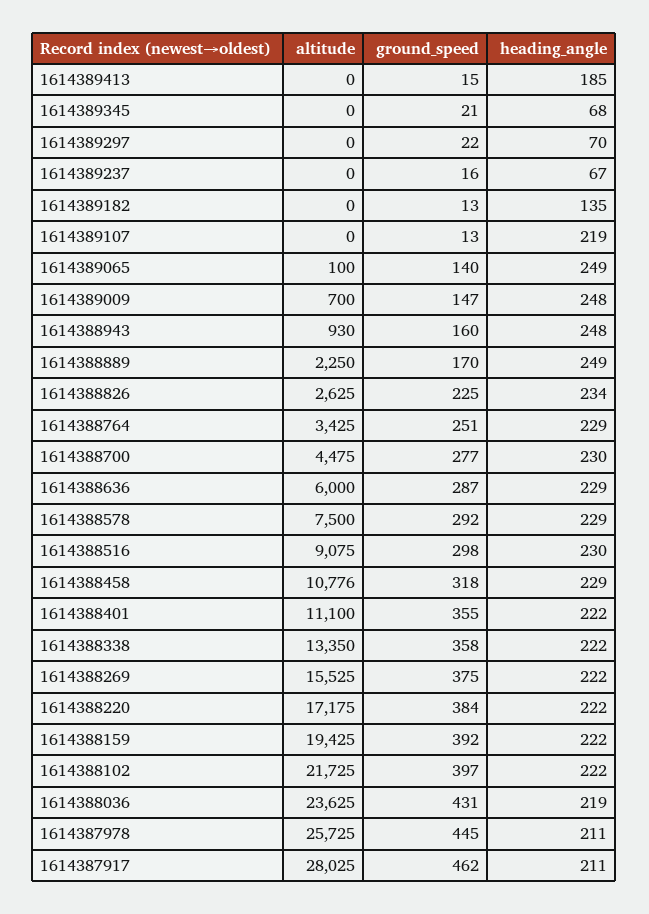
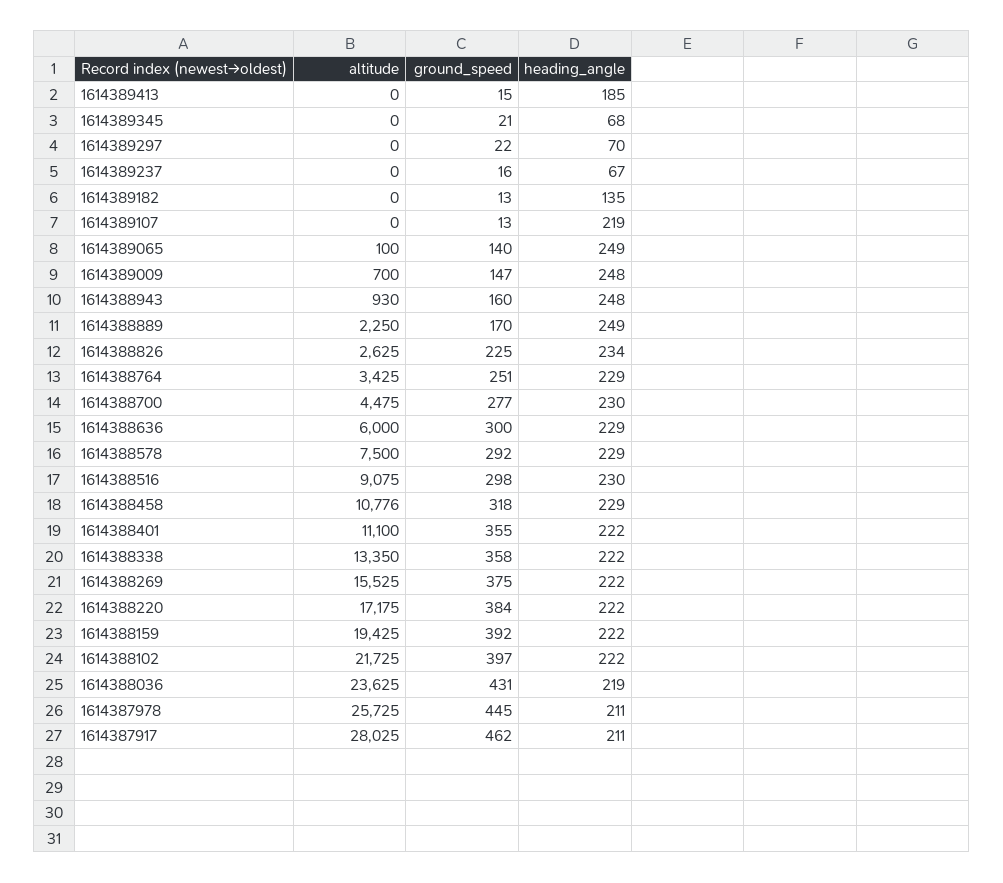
ground_speed, 1614388636: 287 -> 300

